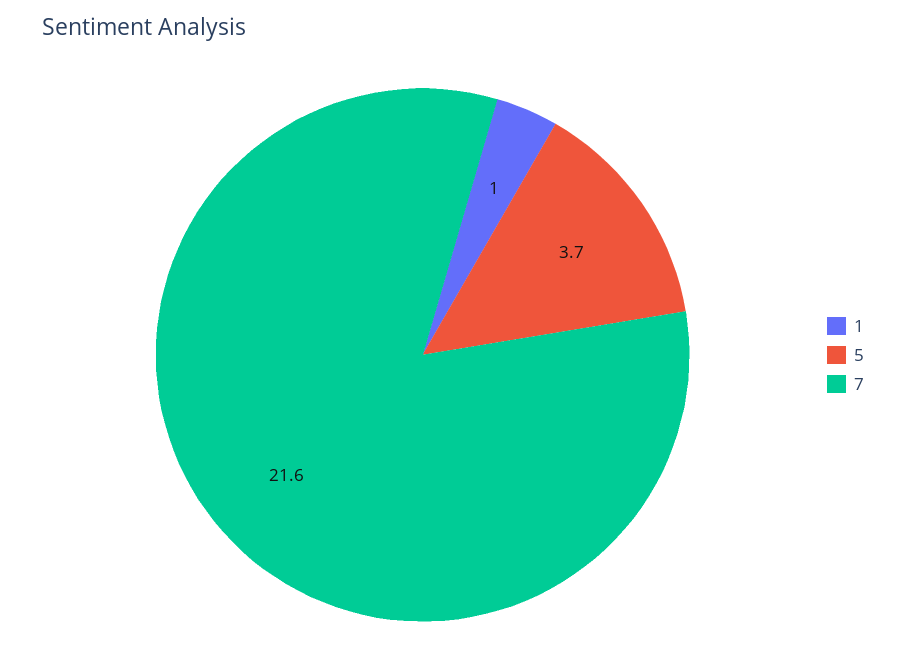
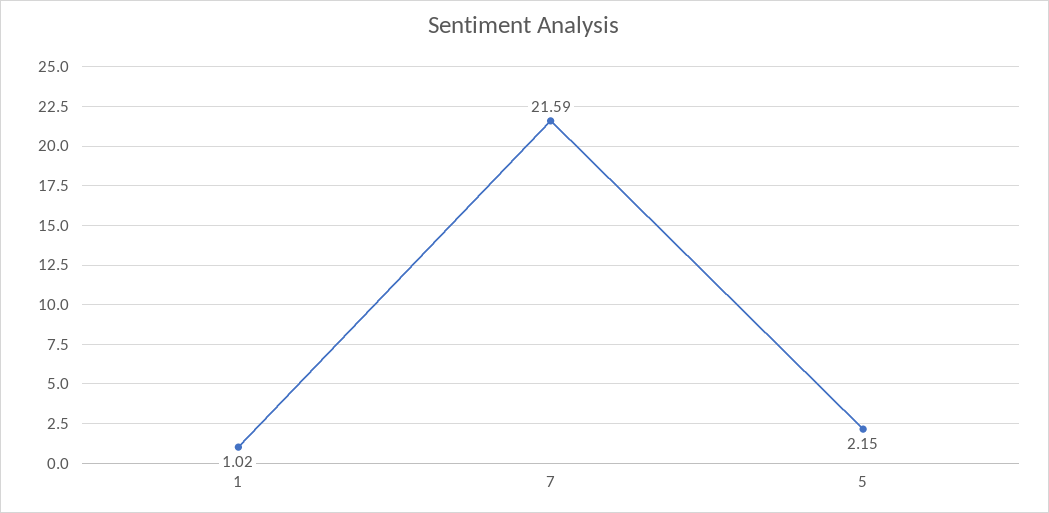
5: 3.7 -> 2.15

